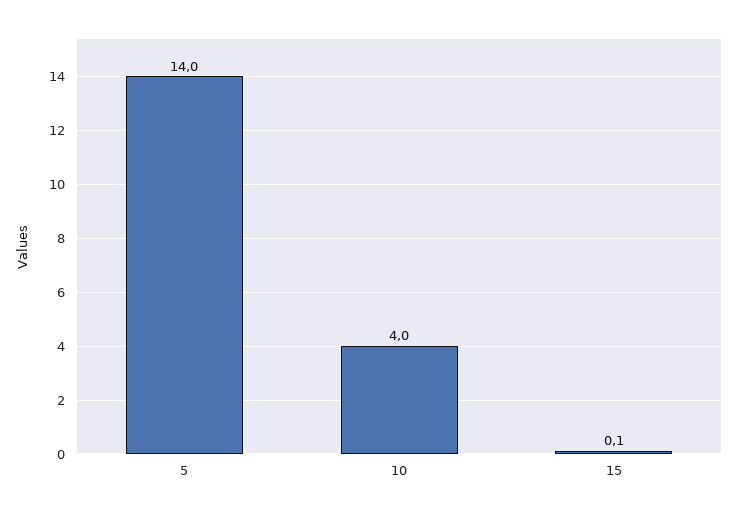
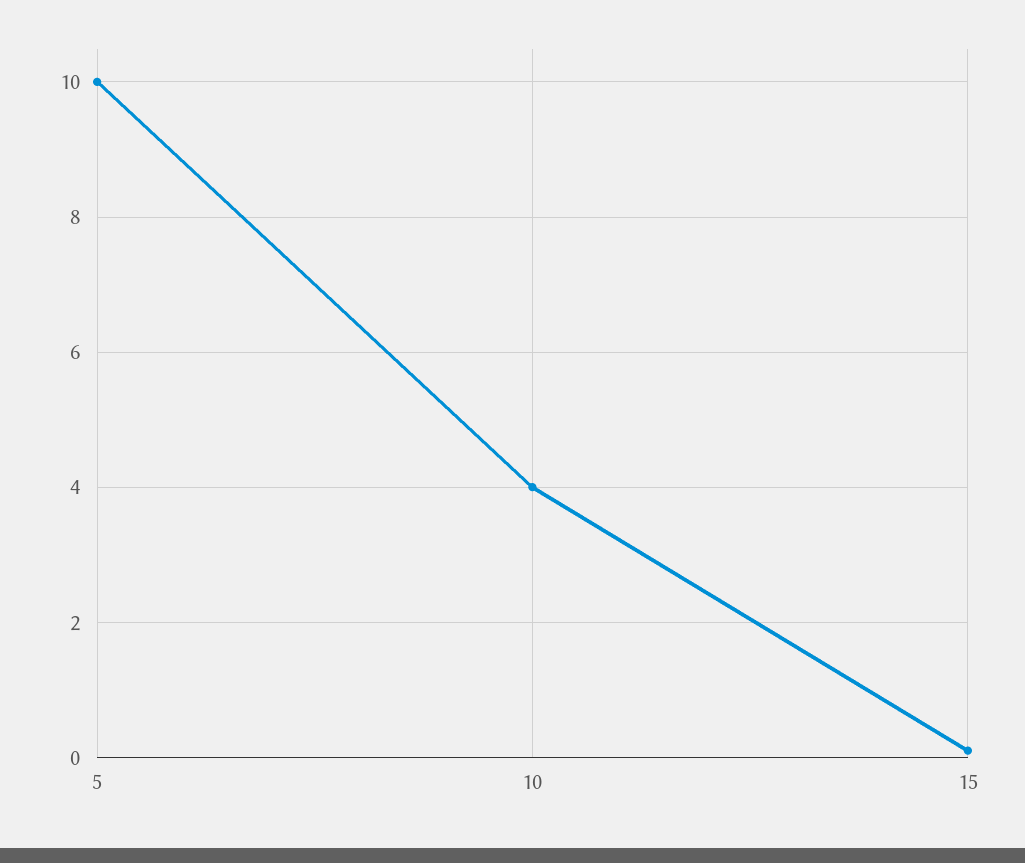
5: 14 -> 10

